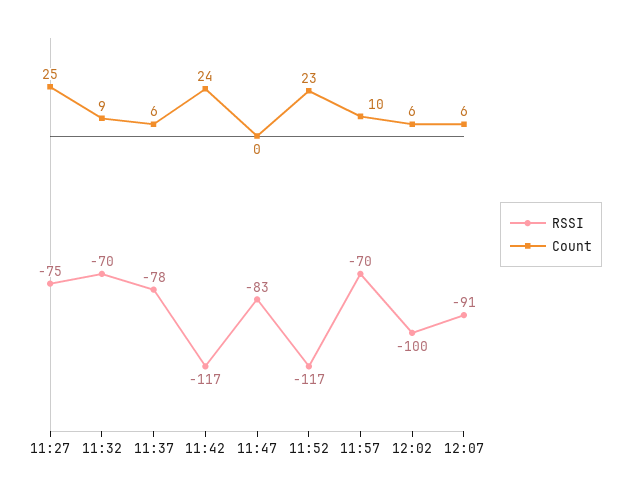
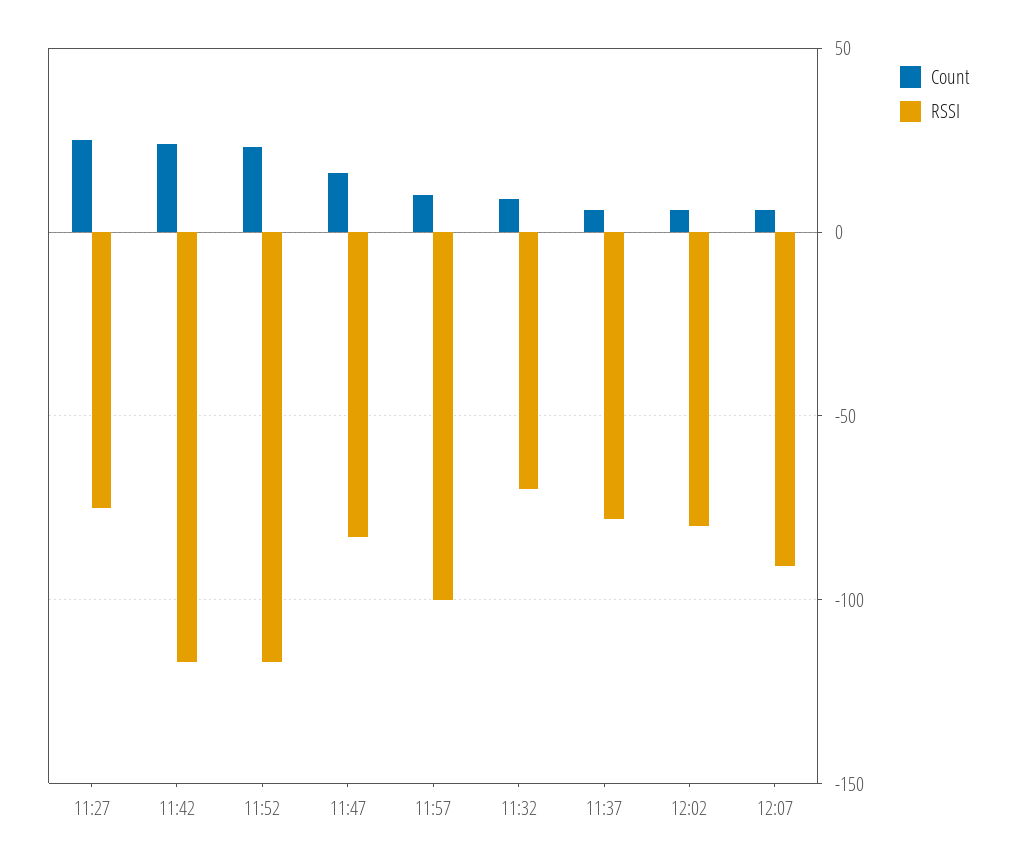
Count, 11:47: 0 -> 15
RSSI, 11:57: -70 -> -100
RSSI, 12:02: -100 -> -80

